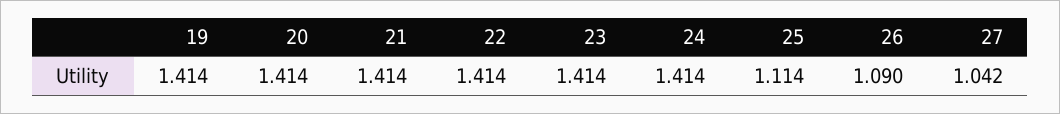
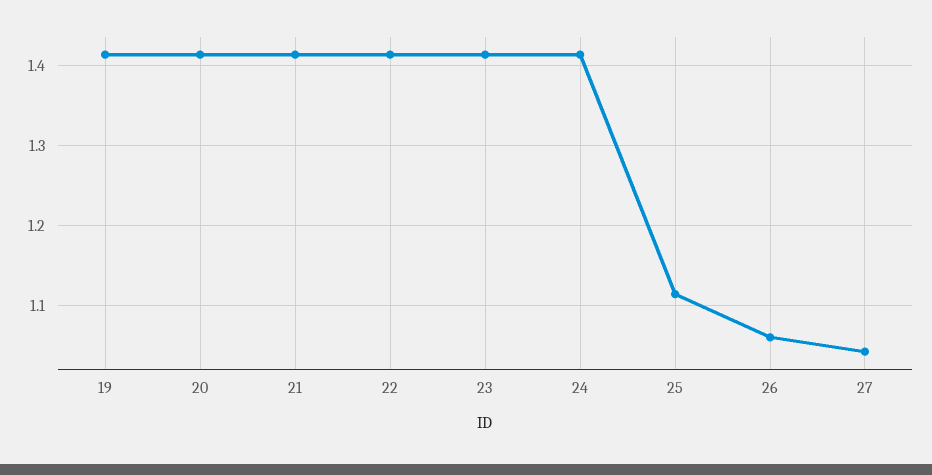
26: 1.09 -> 1.06

